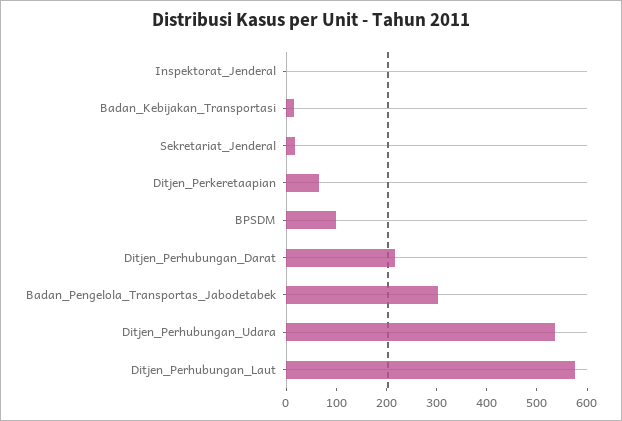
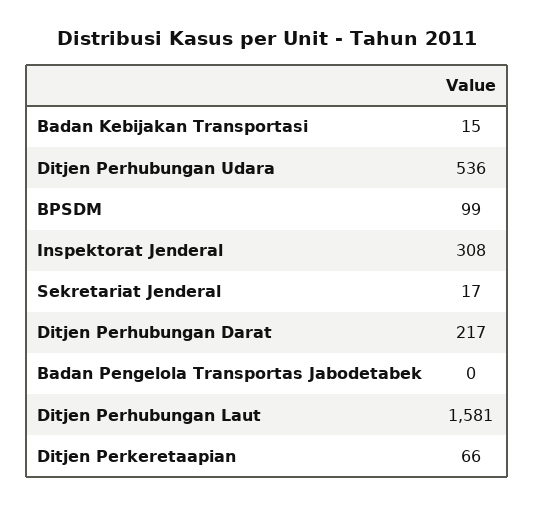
Inspektorat_Jenderal: 0 -> 308
Badan_Pengelola_Transportas_Jabodetabek: 300 -> 0
Ditjen_Perhubungan_Laut: 580 -> 1581

